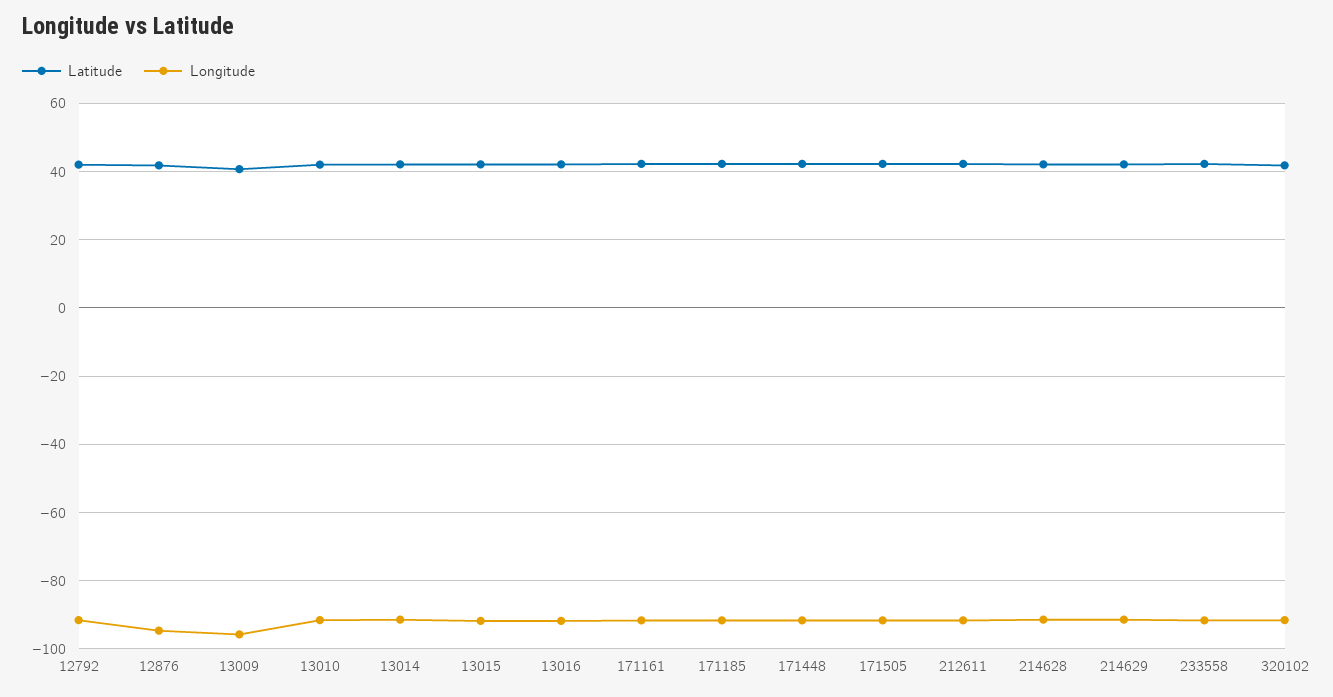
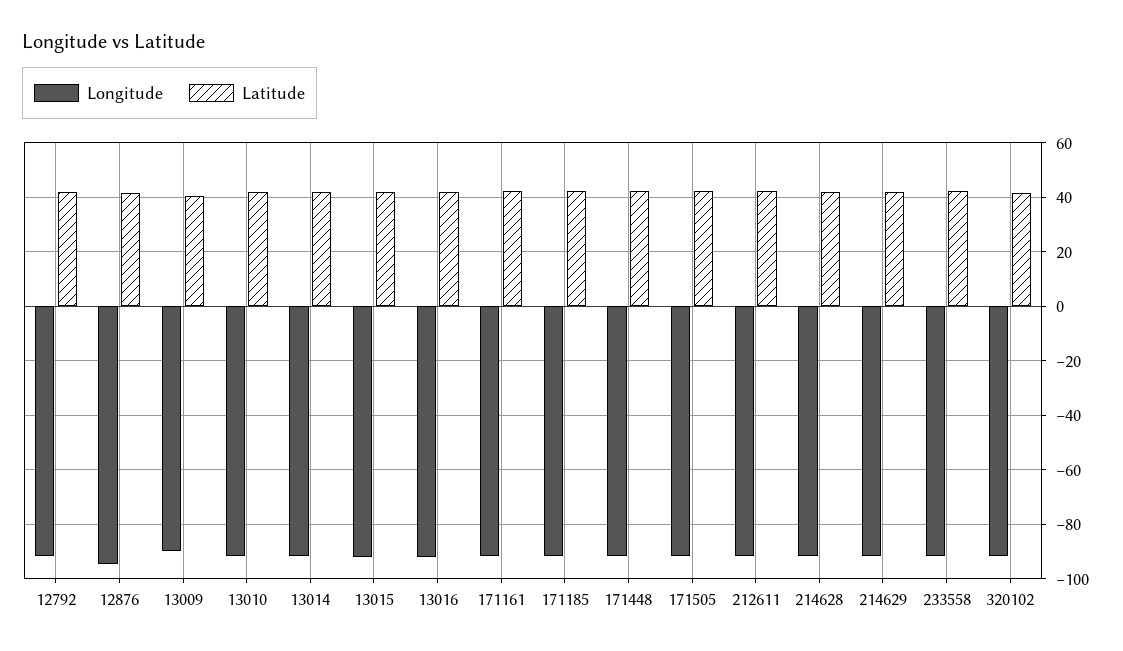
Longitude, 13009: -96 -> -90

